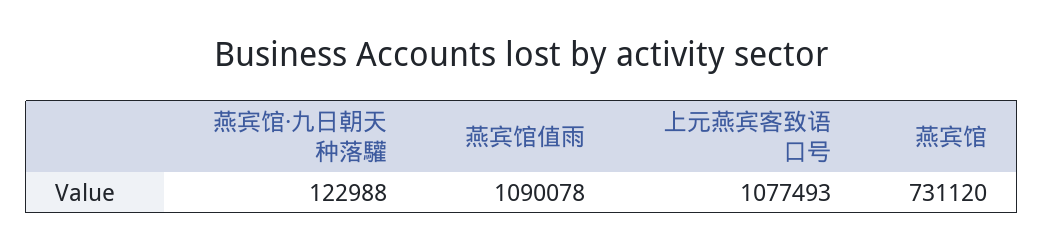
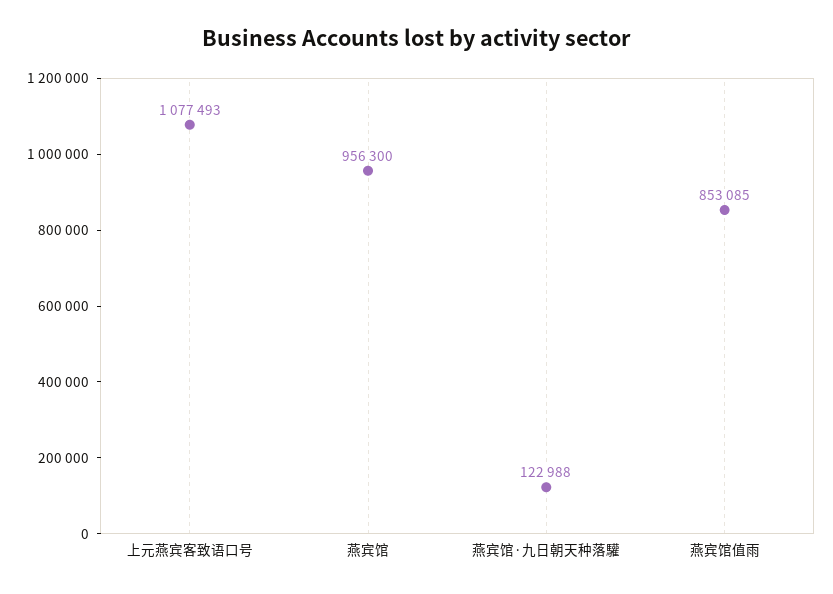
燕宾馆值雨: 1090078 -> 853085
燕宾馆: 731120 -> 956300

